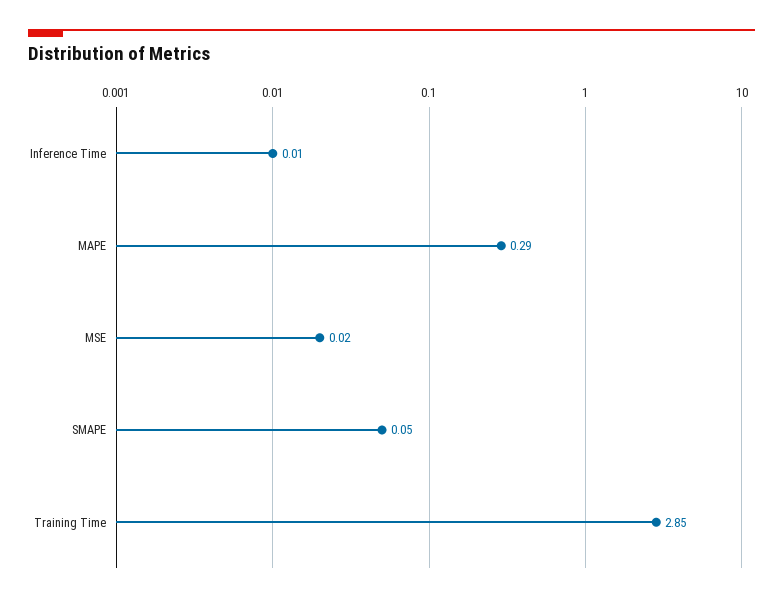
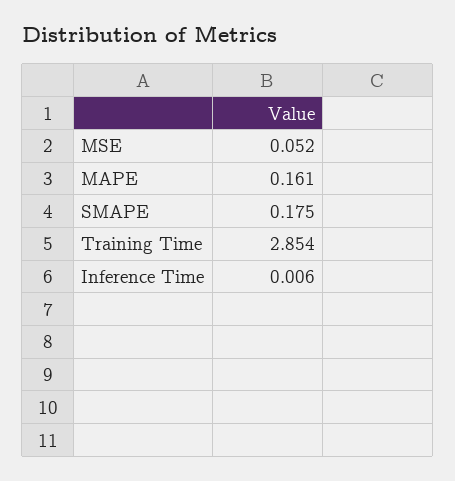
MAPE: 0.29 -> 0.161
MSE: 0.02 -> 0.052
SMAPE: 0.05 -> 0.175

